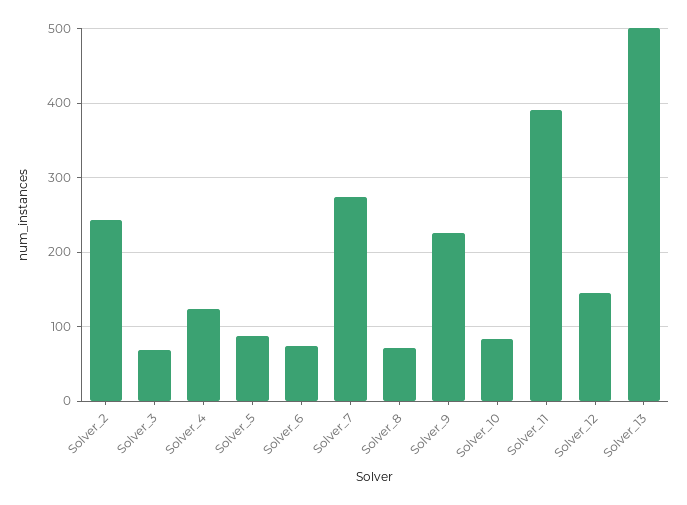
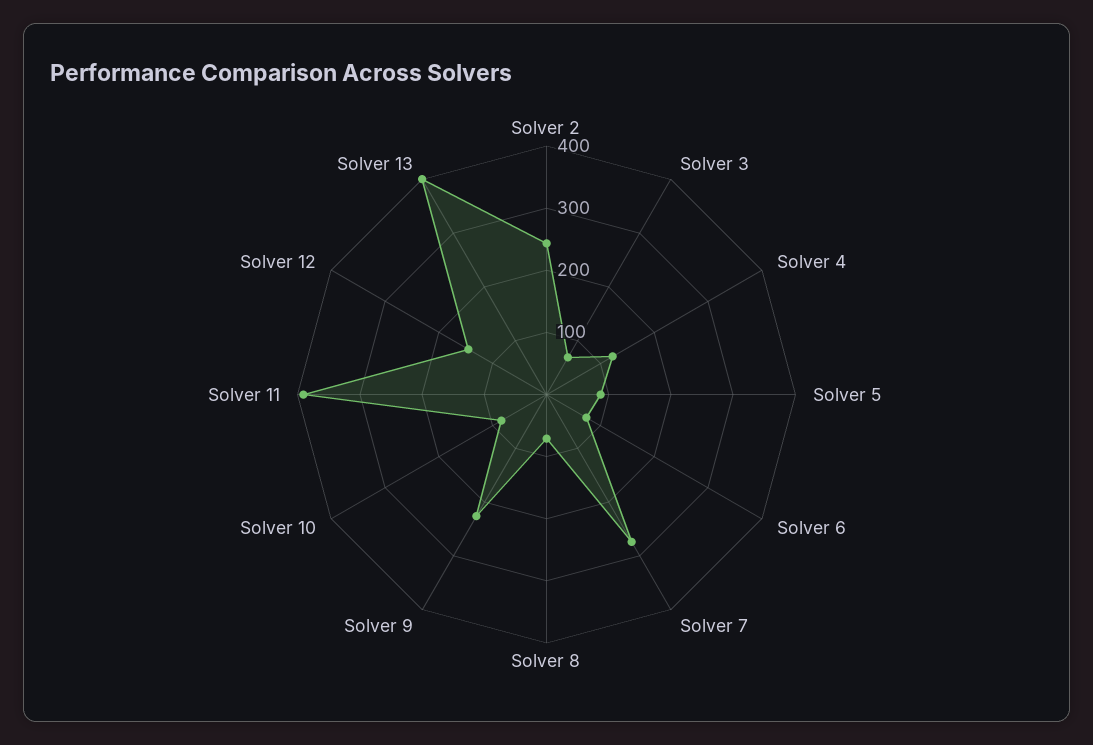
Solver_13: 500 -> 400

